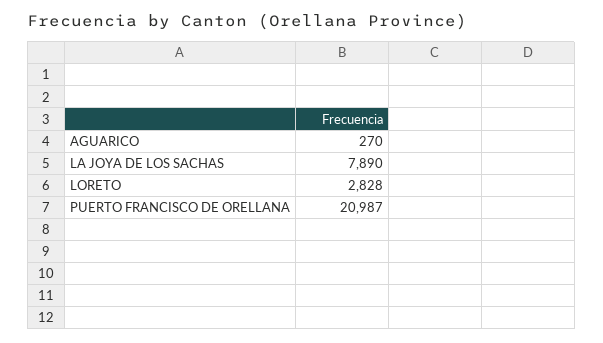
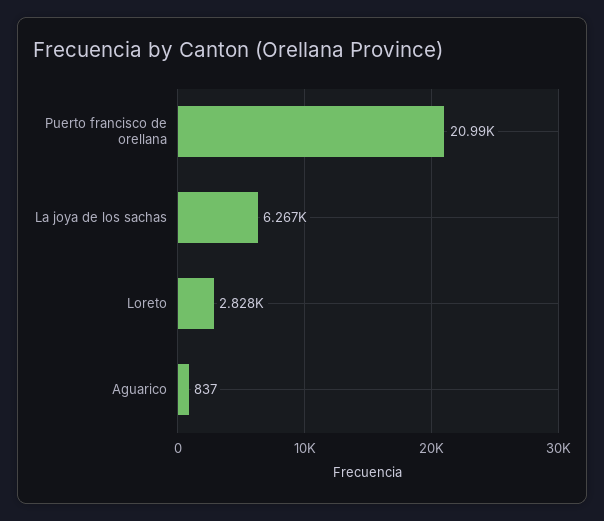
AGUARICO: 270 -> 837
LA JOYA DE LOS SACHAS: 7890 -> 6267

